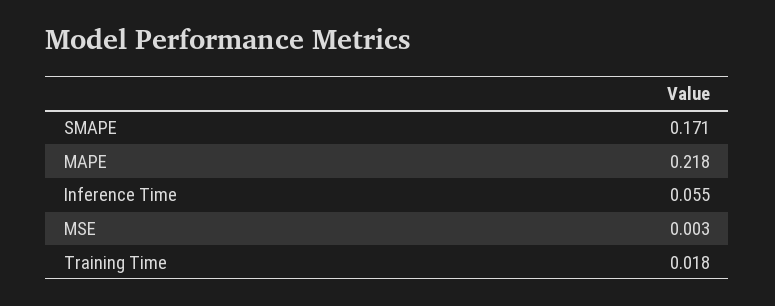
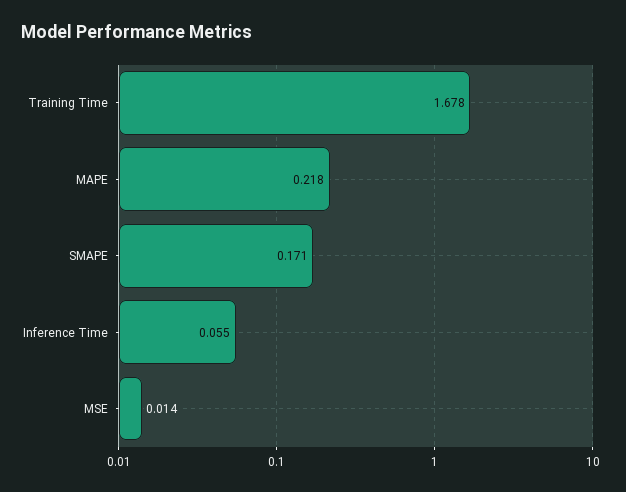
MSE: 0.003 -> 0.014
Training Time: 0.018 -> 1.678

